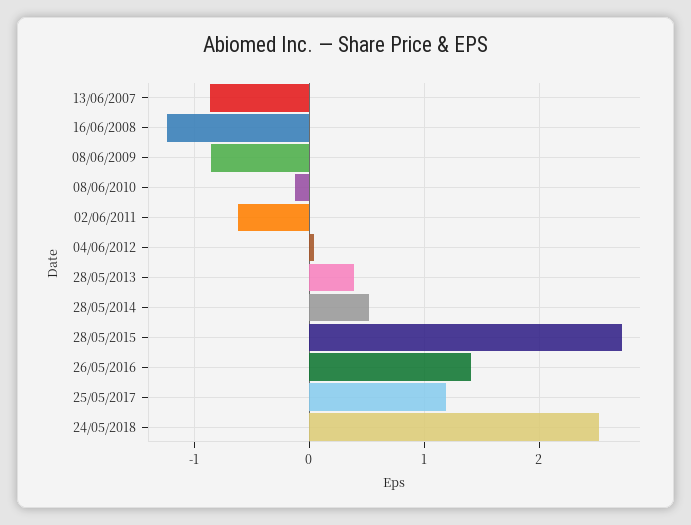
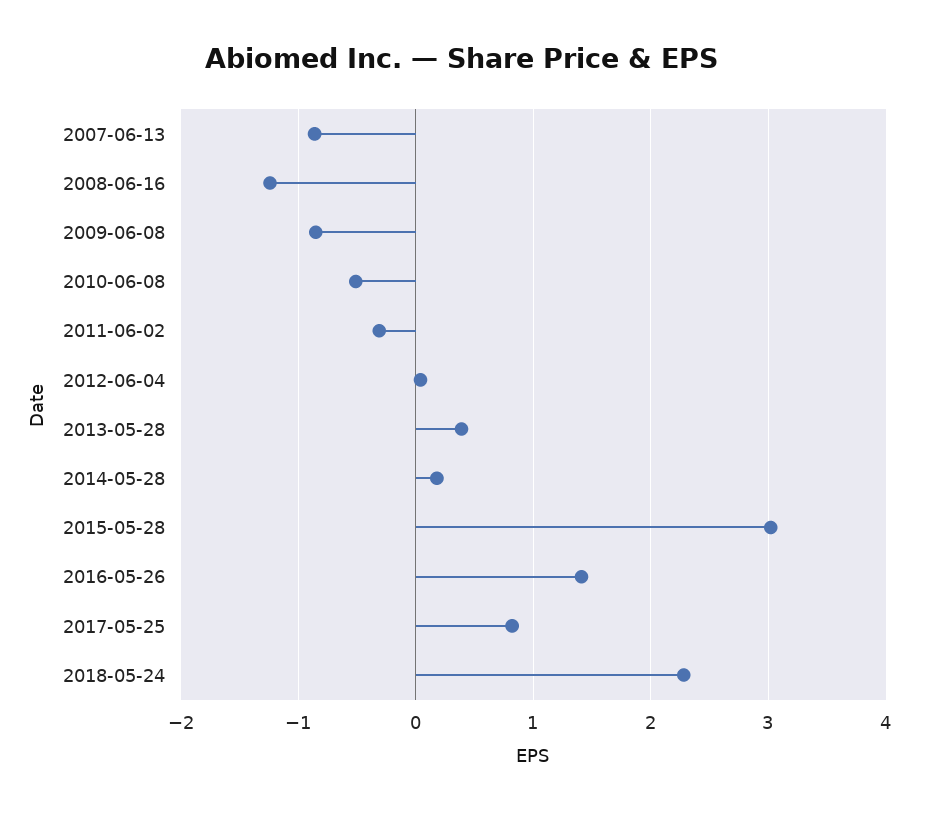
08/06/2010: -0.1 -> -0.5
02/06/2011: -0.6 -> -0.3
28/05/2014: 0.5 -> 0.2
28/05/2015: 2.7 -> 3
25/05/2017: 1.2 -> 0.8
24/05/2018: 2.5 -> 2.3

